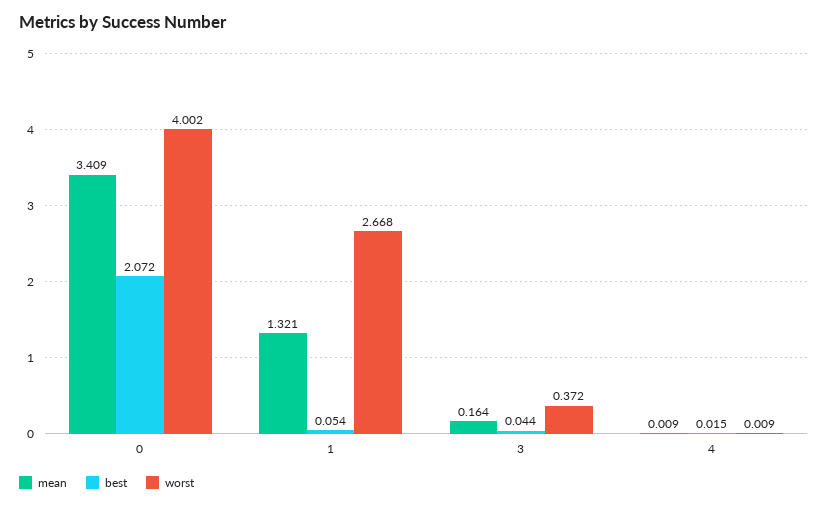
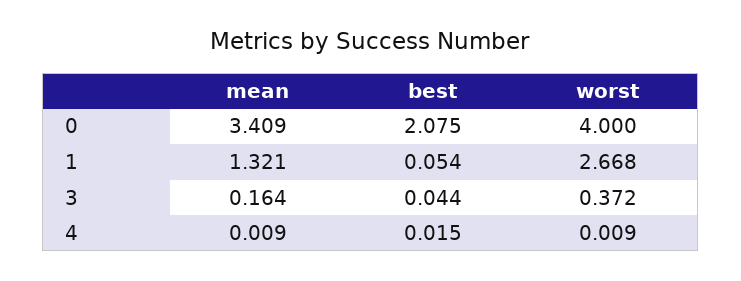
best, 0: 2.072 -> 2.075
worst, 0: 4.002 -> 4

